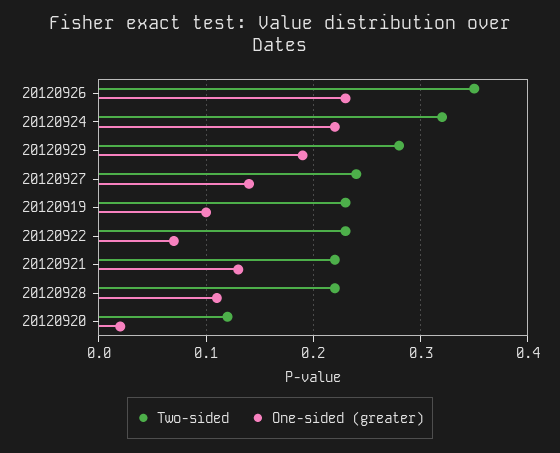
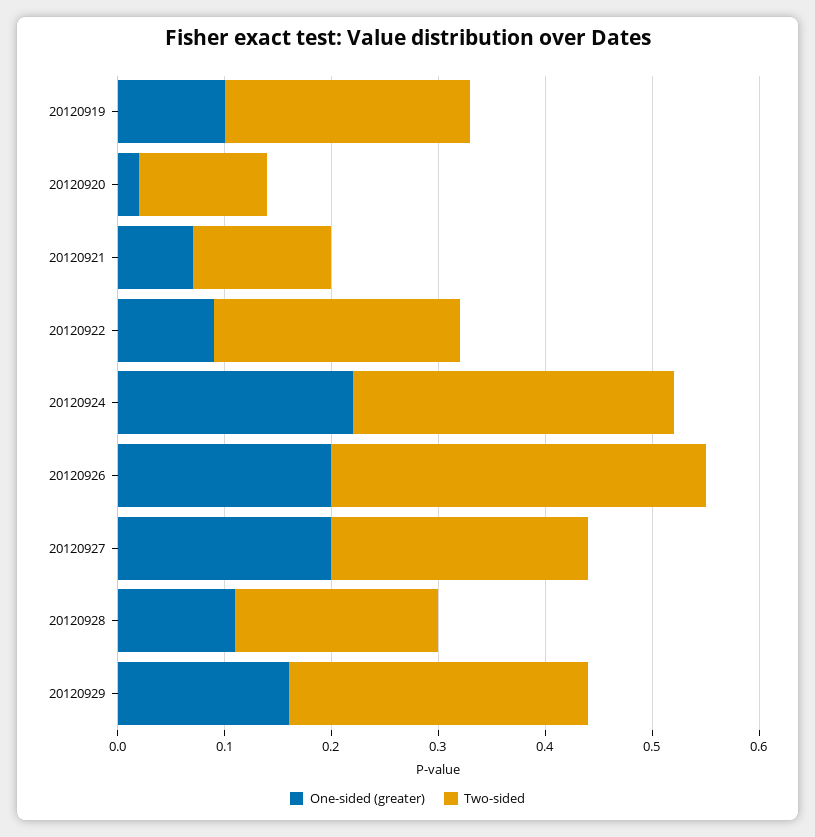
One-sided (greater), 20120926: 0.23 -> 0.2
Two-sided, 20120924: 0.32 -> 0.3
One-sided (greater), 20120929: 0.19 -> 0.16
One-sided (greater), 20120927: 0.14 -> 0.2
One-sided (greater), 20120922: 0.07 -> 0.09
Two-sided, 20120921: 0.22 -> 0.13
One-sided (greater), 20120921: 0.13 -> 0.07
Two-sided, 20120928: 0.22 -> 0.19

